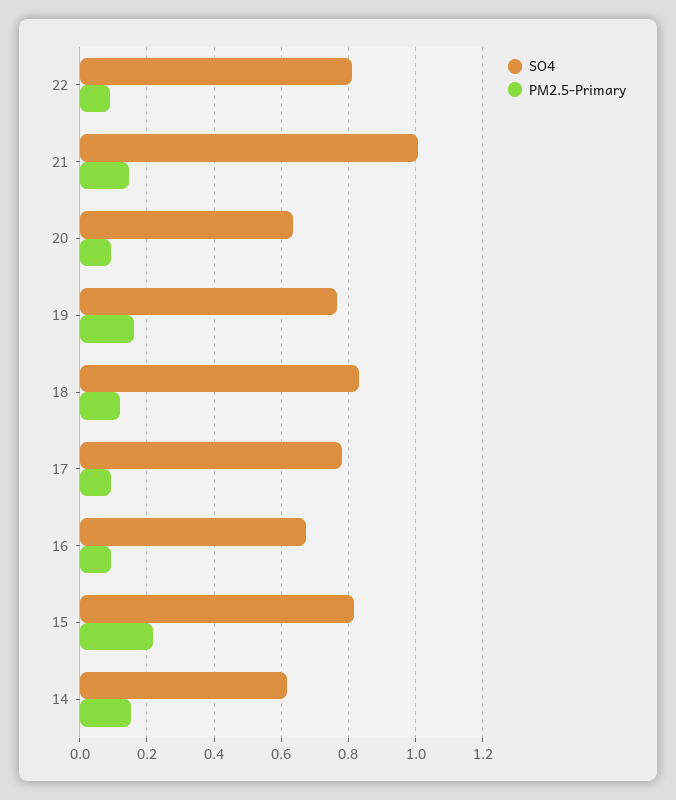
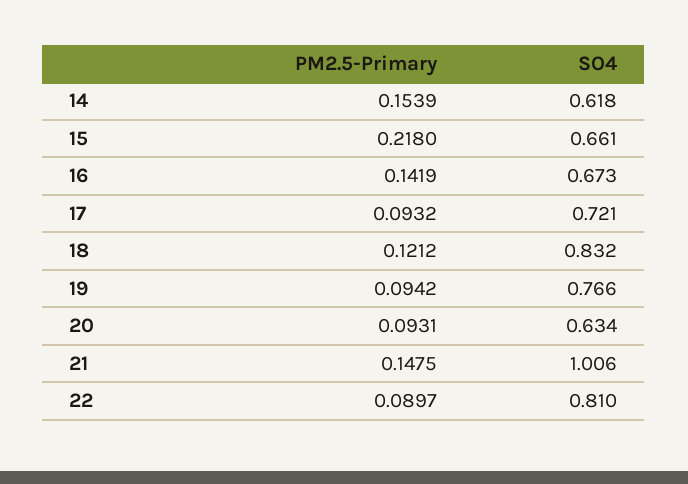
PM2.5-Primary, 19: 0.16 -> 0.0942
SO4, 17: 0.78 -> 0.721
PM2.5-Primary, 16: 0.1 -> 0.1419
SO4, 15: 0.82 -> 0.661

